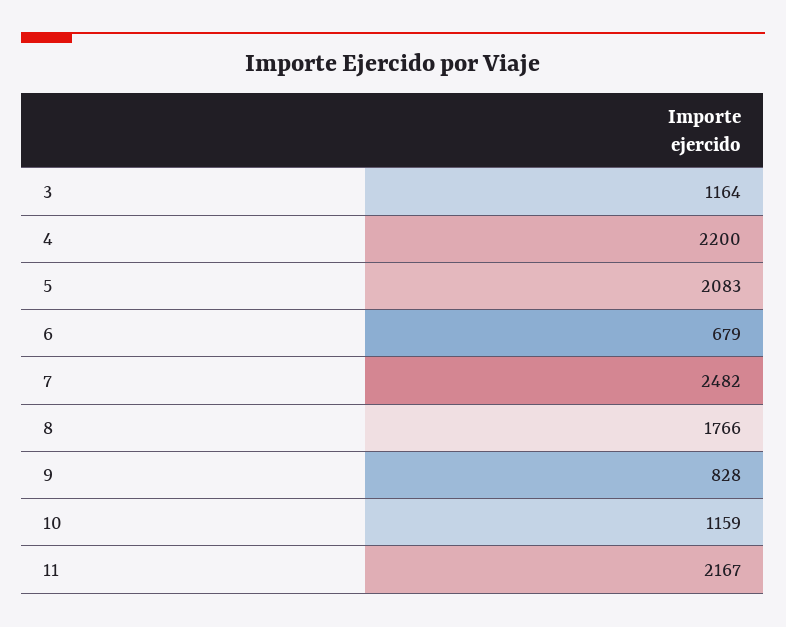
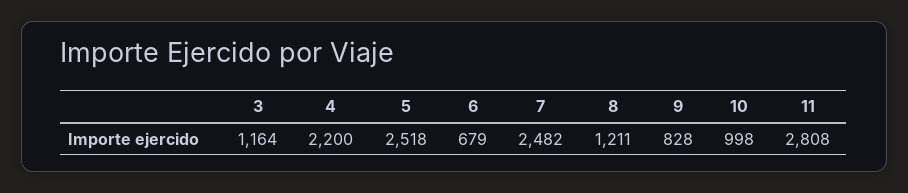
5: 2083 -> 2518
8: 1766 -> 1211
10: 1159 -> 998
11: 2167 -> 2808

